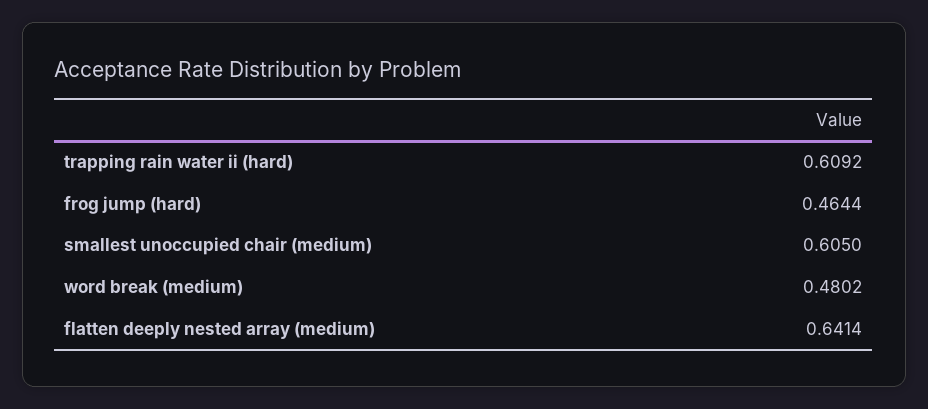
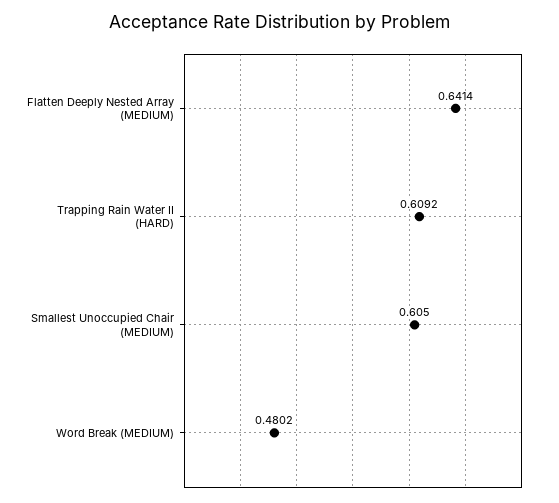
frog jump (hard): 0.4644 -> none

